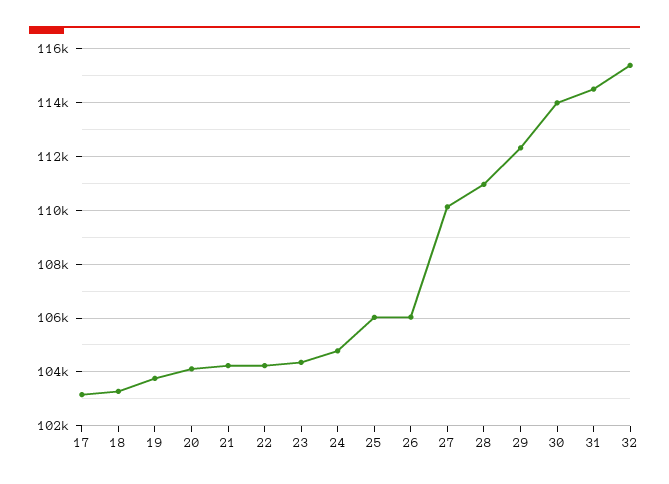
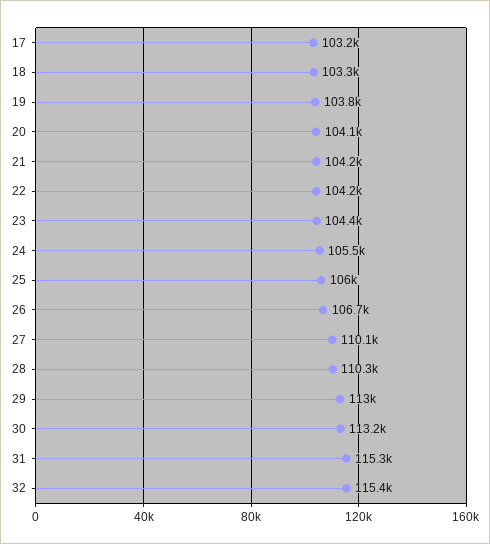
24: 104750 -> 105500
26: 106000 -> 106700
28: 111000 -> 110300
29: 112250 -> 113000
30: 114000 -> 113200
31: 114500 -> 115300

